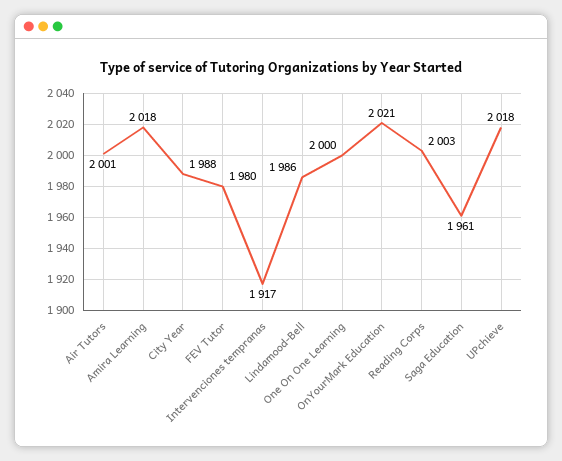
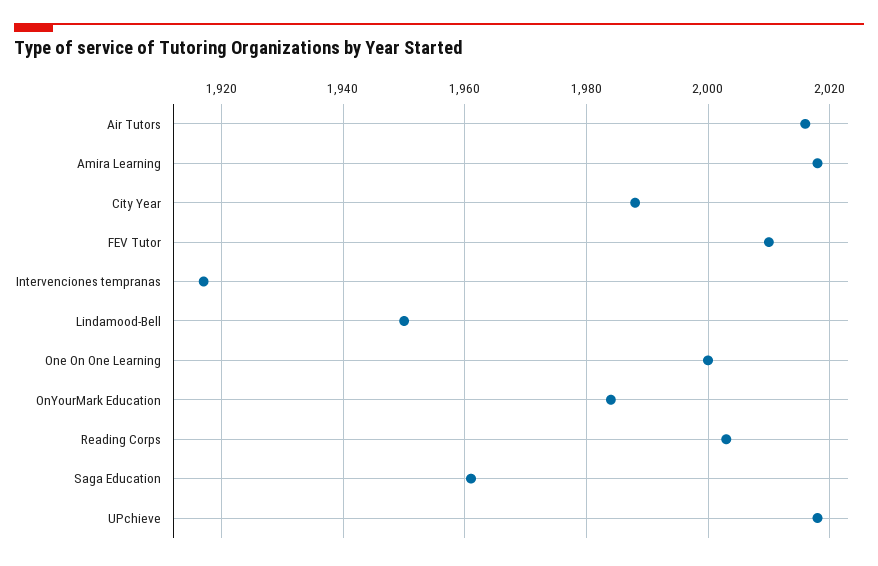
Air Tutors: 2001 -> 2015
FEV Tutor: 1980 -> 2010
Lindamood-Bell: 1986 -> 1950
OnYourMark Education: 2021 -> 1985

